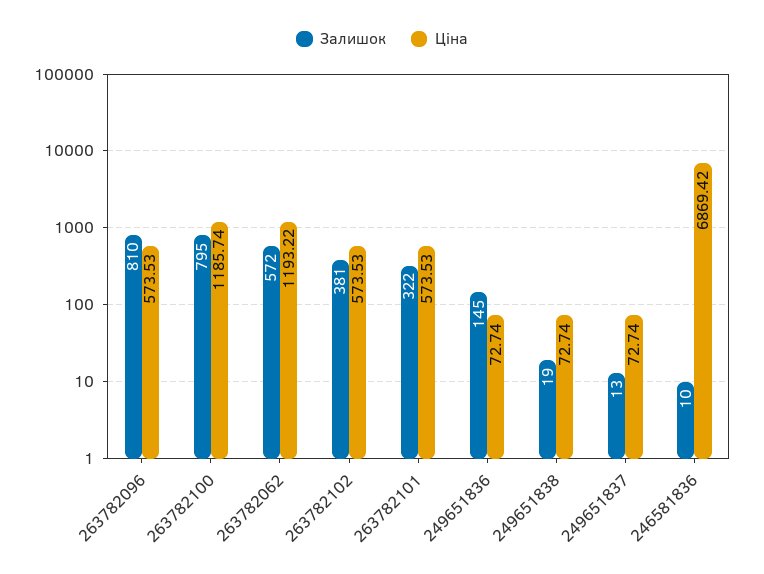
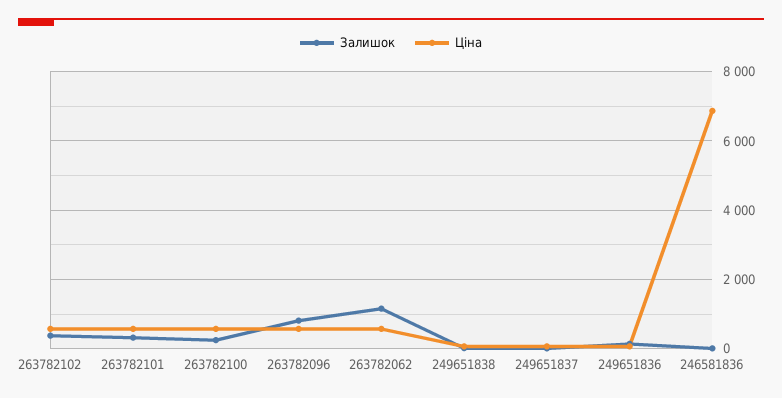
Залишок, 263782100: 795 -> 200
Ціна, 263782100: 1185.74 -> 600
Залишок, 263782062: 572 -> 1200
Ціна, 263782062: 1193.22 -> 600

